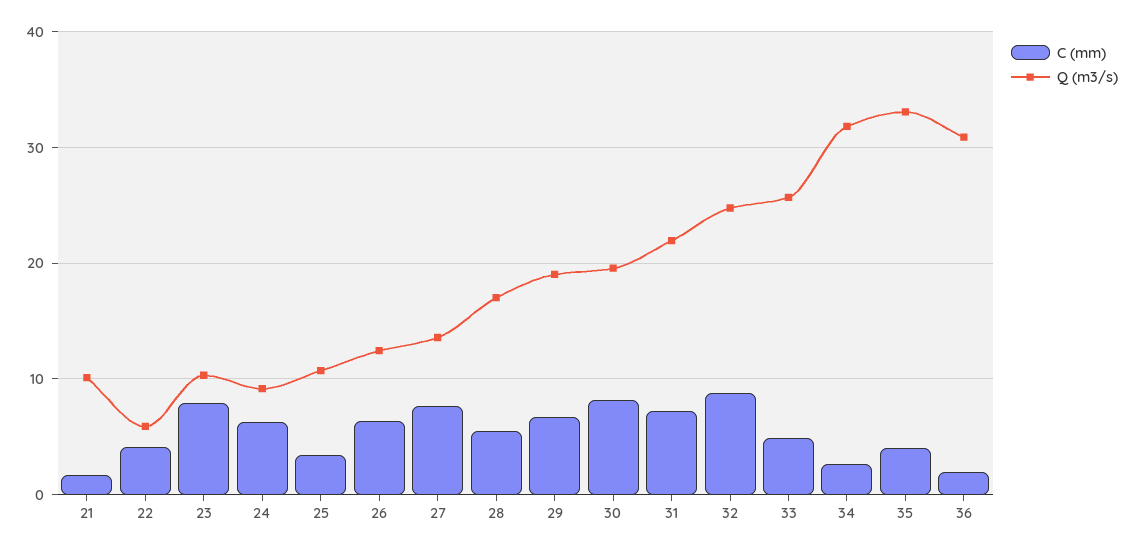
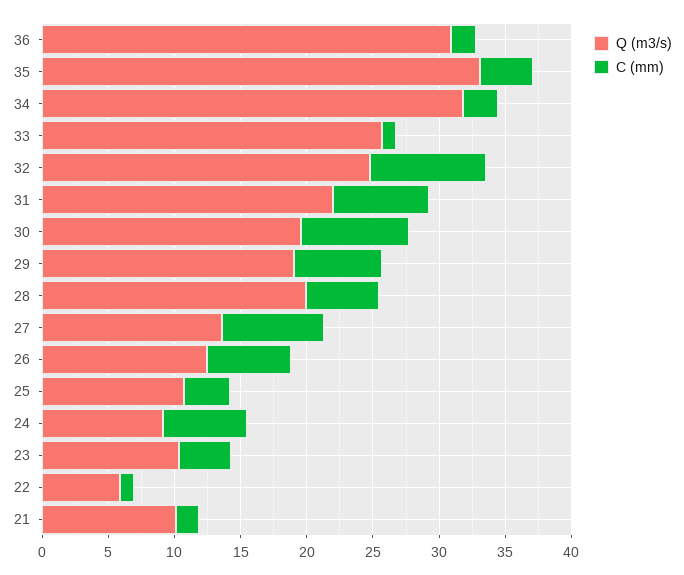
C (mm), 22: 4 -> 1
C (mm), 23: 8 -> 4
Q (m3/s), 28: 17 -> 20
C (mm), 33: 5 -> 1

